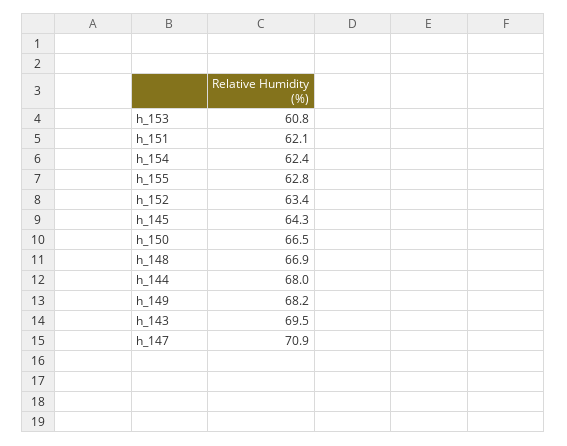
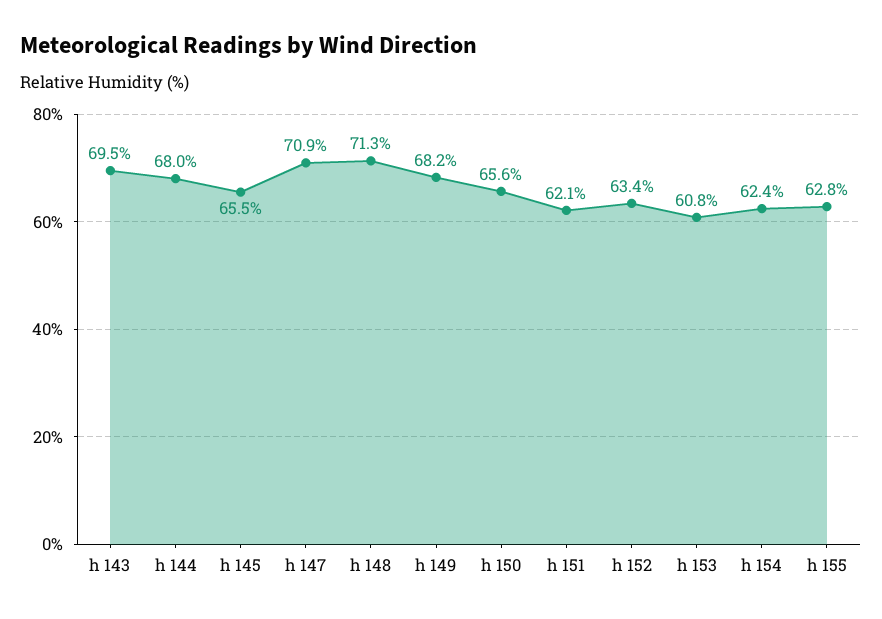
h_145: 64.3 -> 65.5
h_150: 66.5 -> 65.6
h_148: 66.9 -> 71.3

